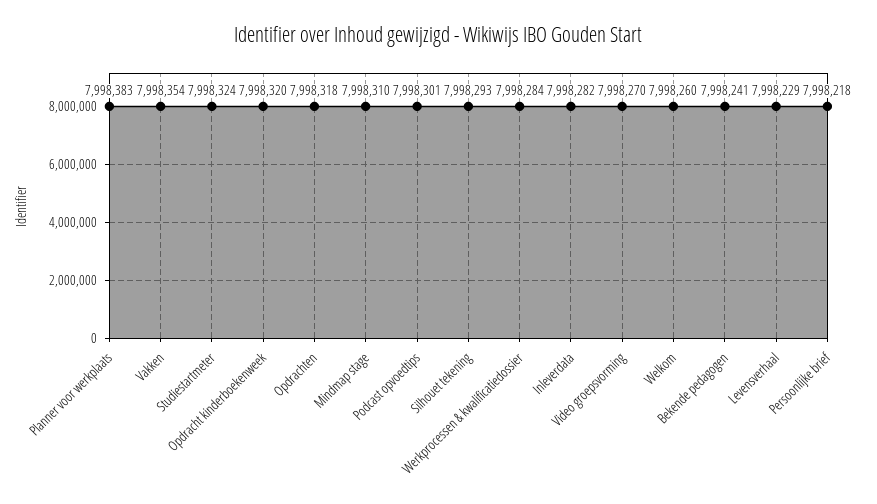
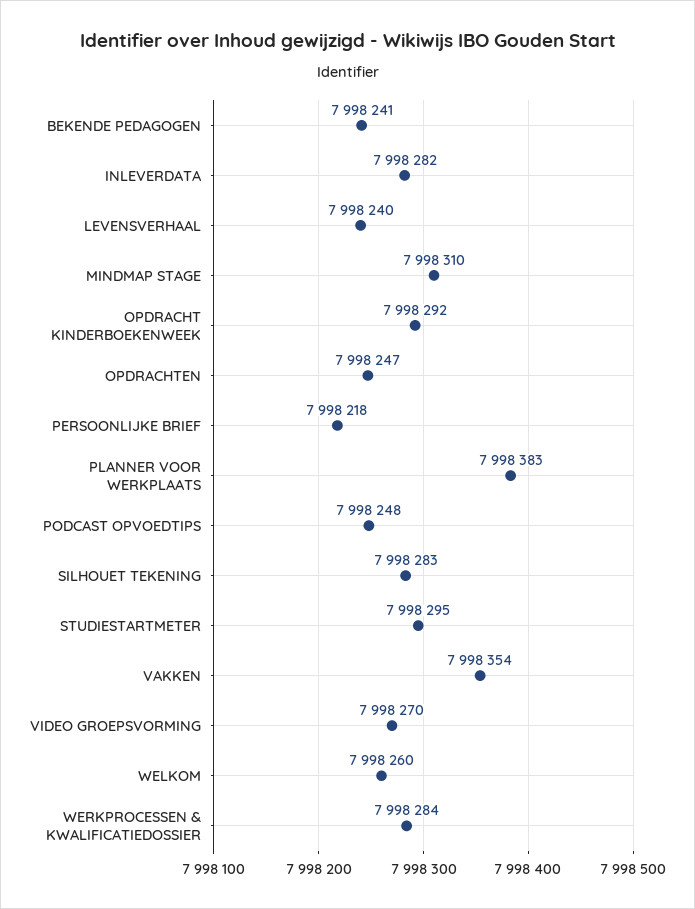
Studiestartmeter: 7998324 -> 7998295
Opdracht kinderboekenweek: 7998320 -> 7998292
Opdrachten: 7998318 -> 7998247
Podcast opvoedtips: 7998301 -> 7998248
Silhouet tekening: 7998293 -> 7998283
Levensverhaal: 7998229 -> 7998240

